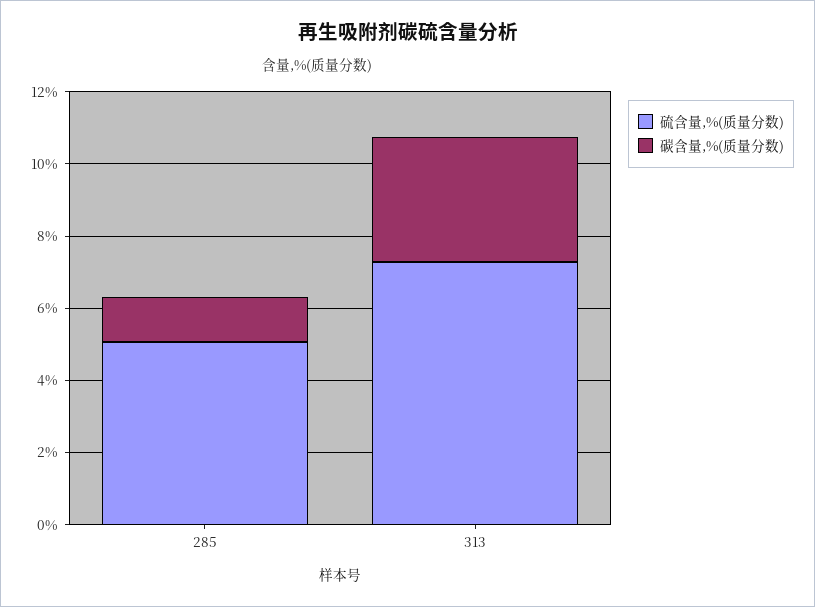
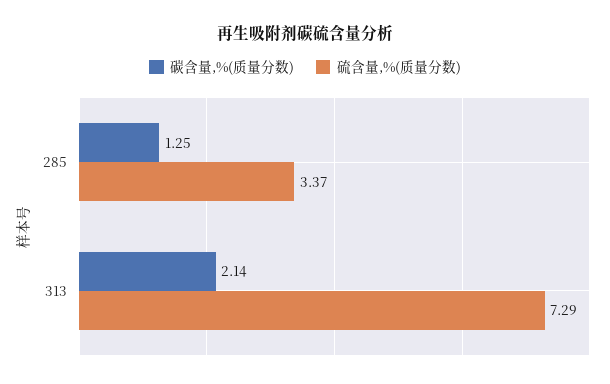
硫含量,%(质量分数), 285: 5 -> 3.37
碳含量,%(质量分数), 313: 3.5 -> 2.14

